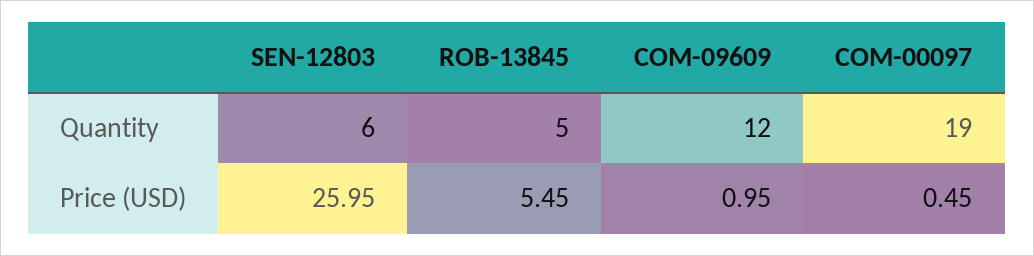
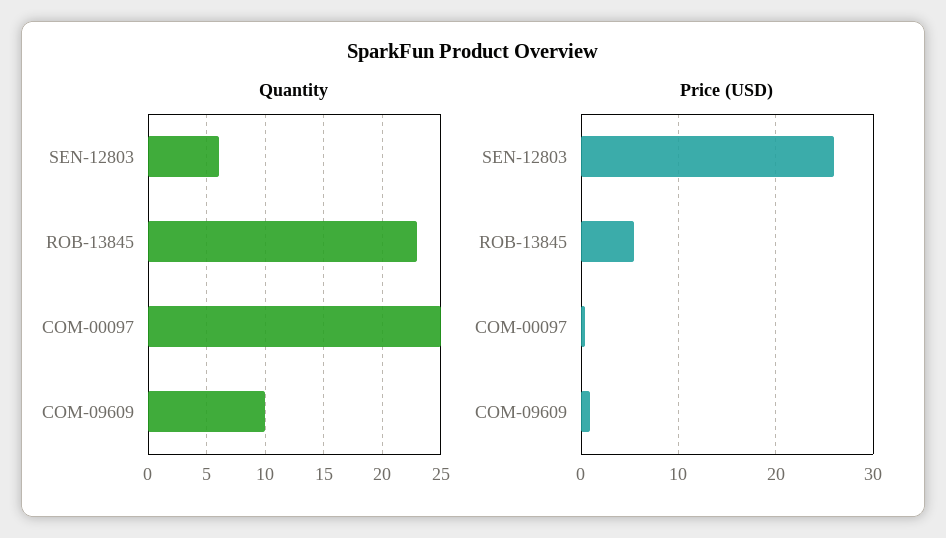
Quantity, ROB-13845: 5 -> 23
Quantity, COM-09609: 12 -> 10
Quantity, COM-00097: 19 -> 25

